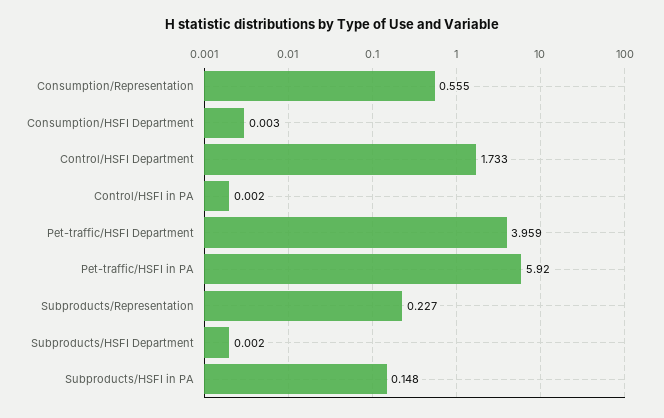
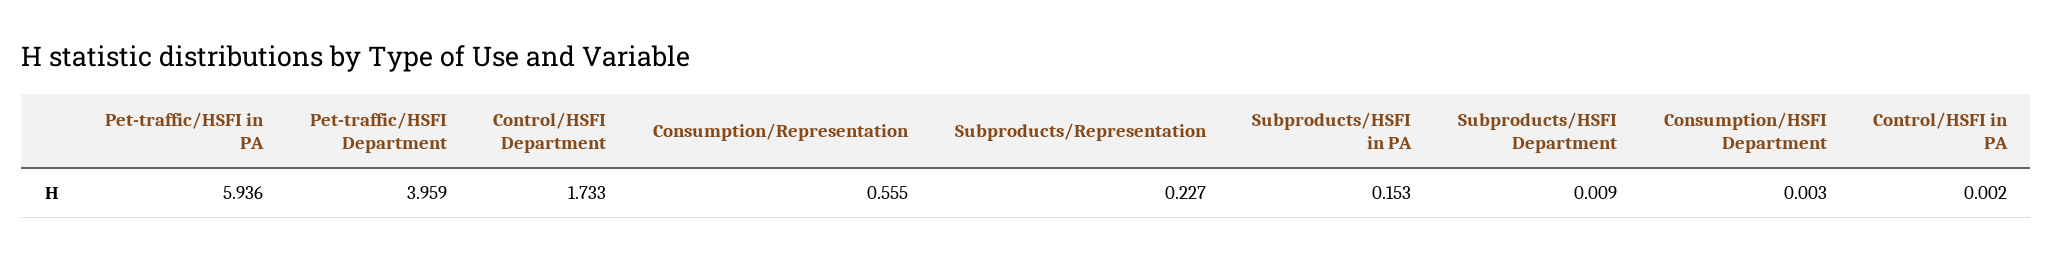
Pet-traffic/HSFI in PA: 5.92 -> 5.936
Subproducts/HSFI Department: 0.002 -> 0.009
Subproducts/HSFI in PA: 0.148 -> 0.153

